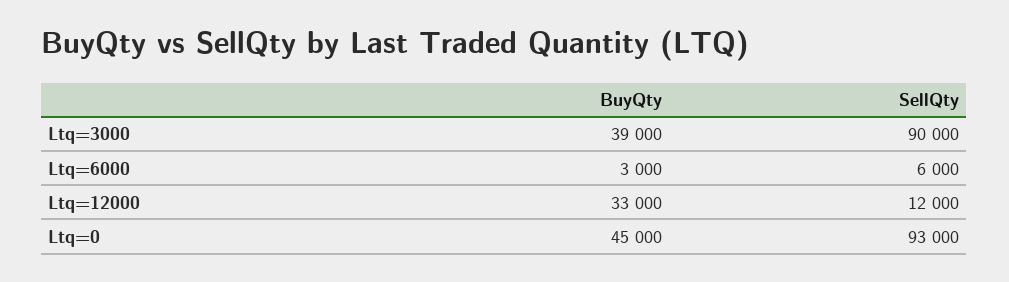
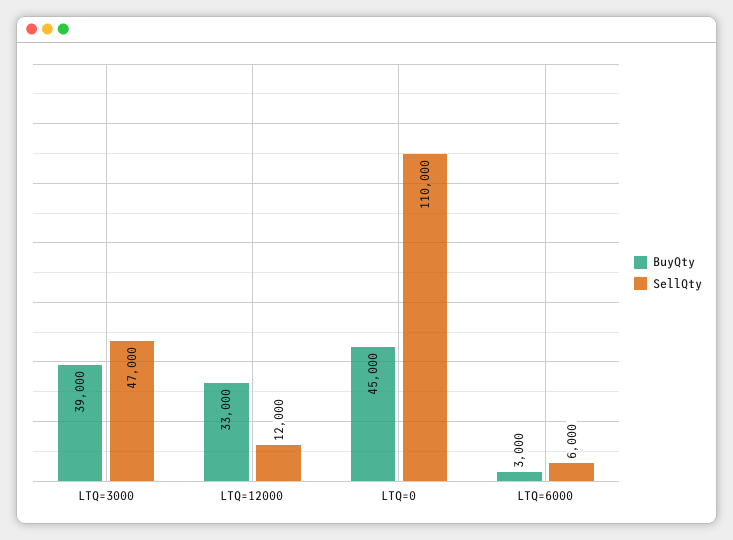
SellQty, Ltq=3000: 90000 -> 47000
SellQty, Ltq=0: 93000 -> 110000

